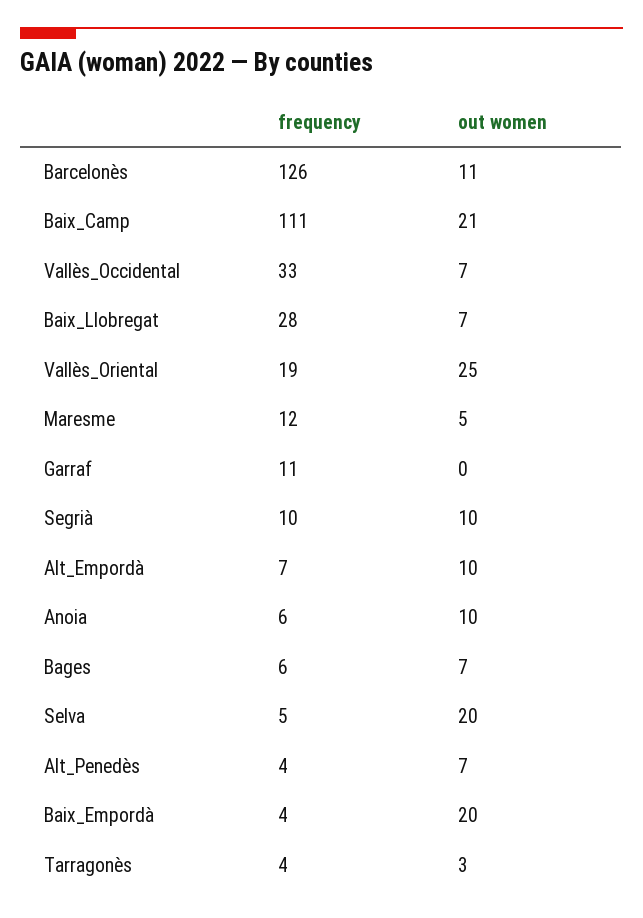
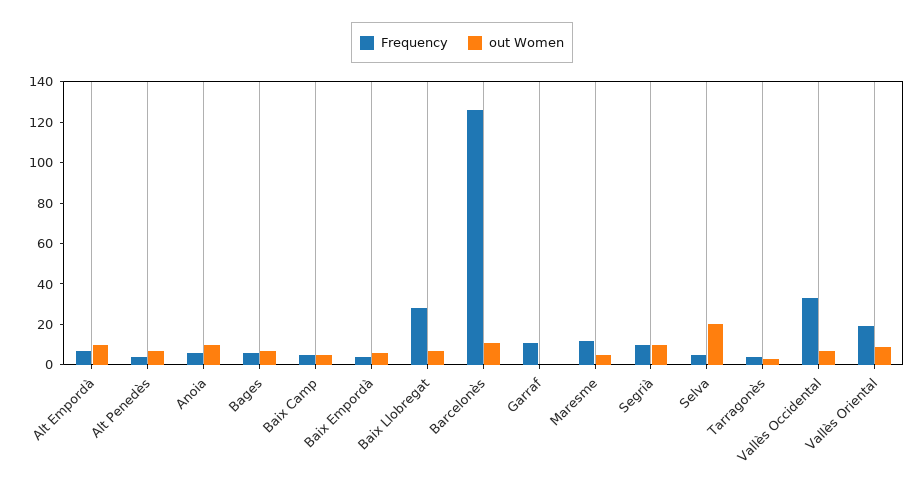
frequency, Baix_Camp: 111 -> 5
out women, Baix_Camp: 21 -> 5
out women, Vallès_Oriental: 25 -> 10
out women, Baix_Empordà: 20 -> 5

